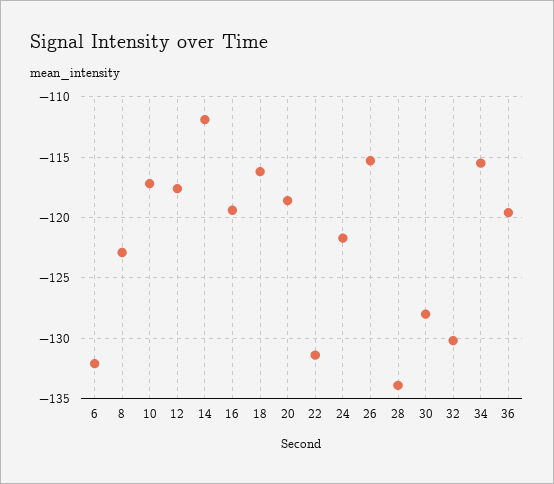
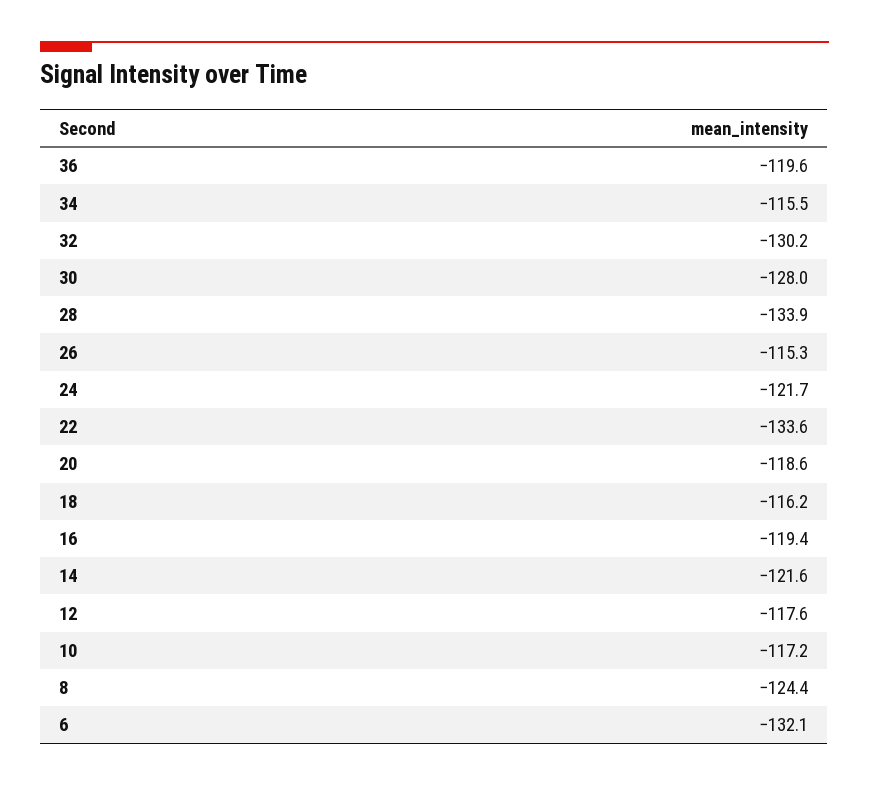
8: -123 -> -124.4
14: -112 -> -121.6
22: -131.5 -> -133.6

